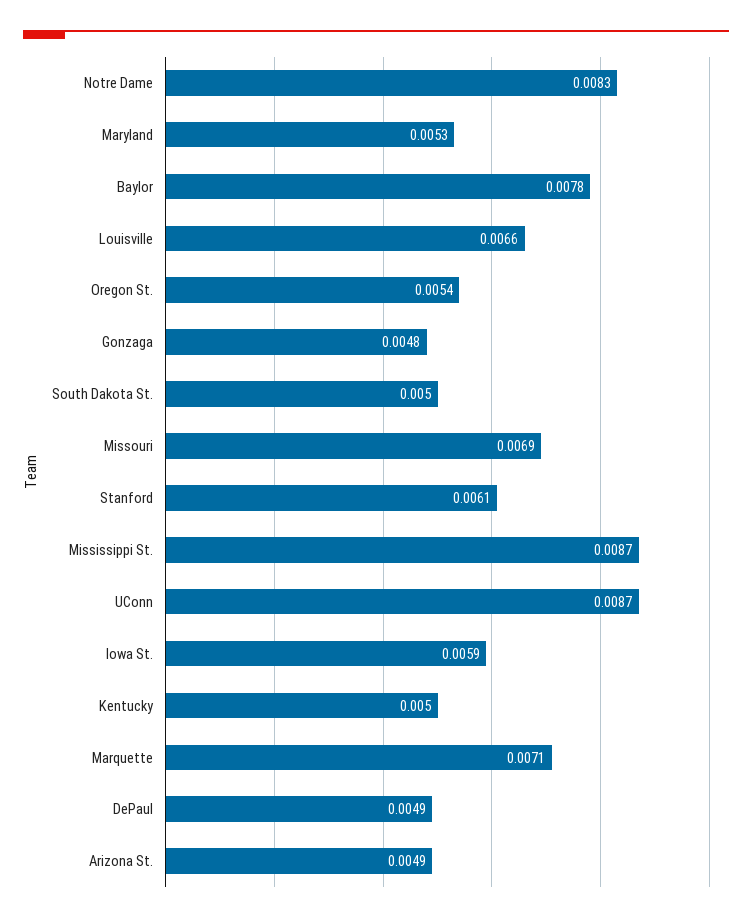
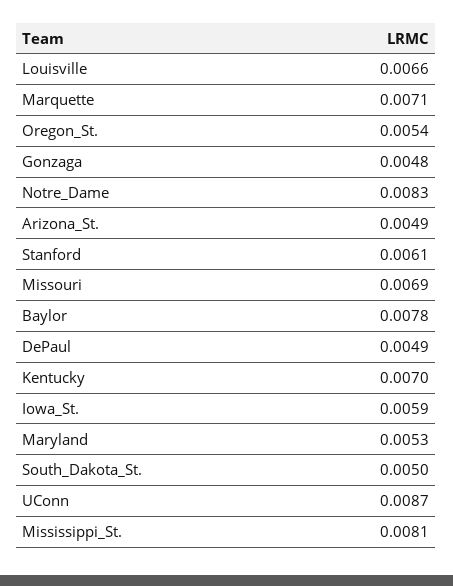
Mississippi St.: 0.0087 -> 0.0081
Kentucky: 0.005 -> 0.007

